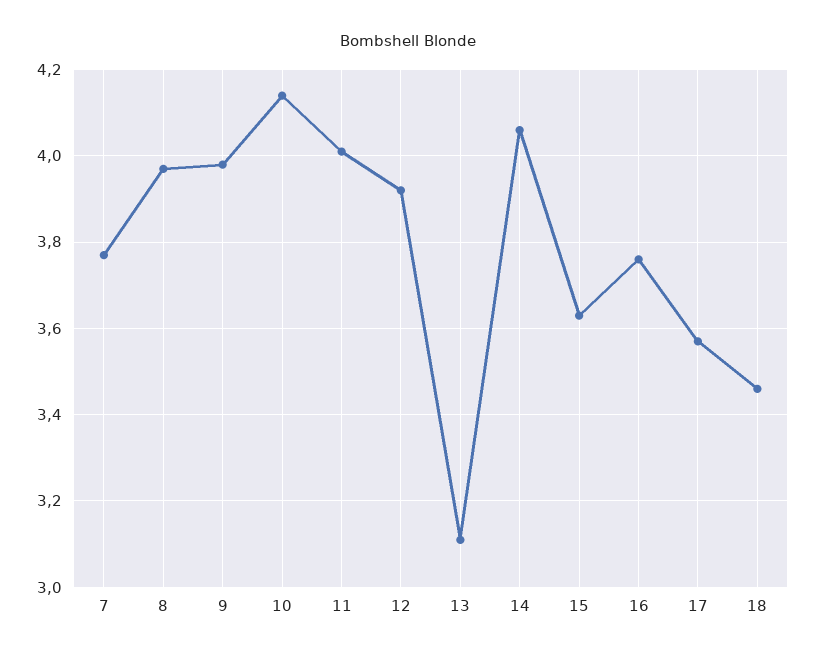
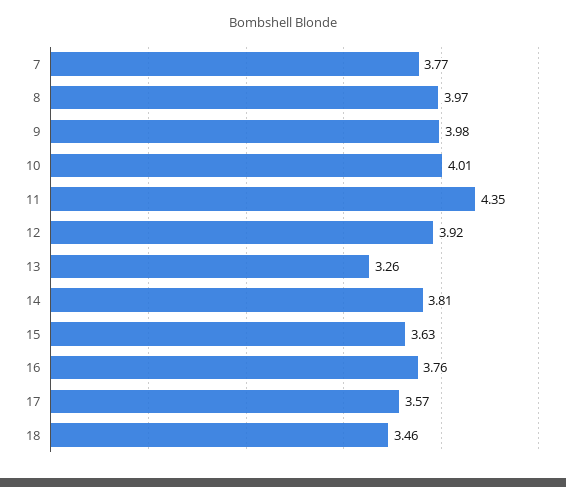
10: 4.15 -> 4.01
11: 4 -> 4.35
13: 3.1 -> 3.26
14: 4.05 -> 3.81

